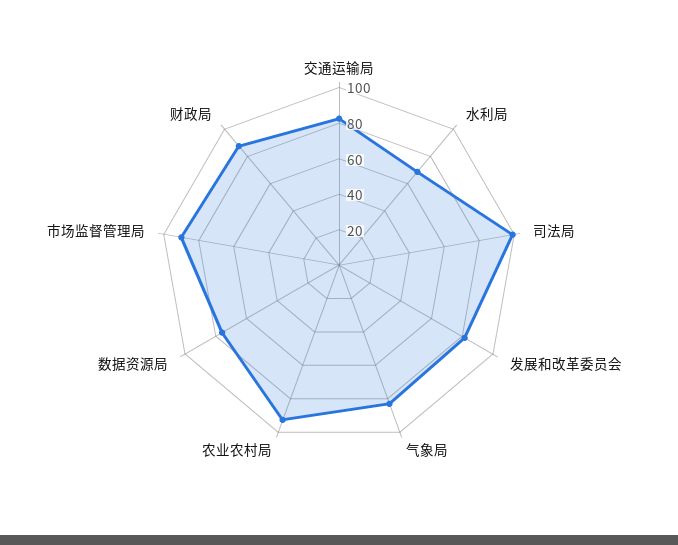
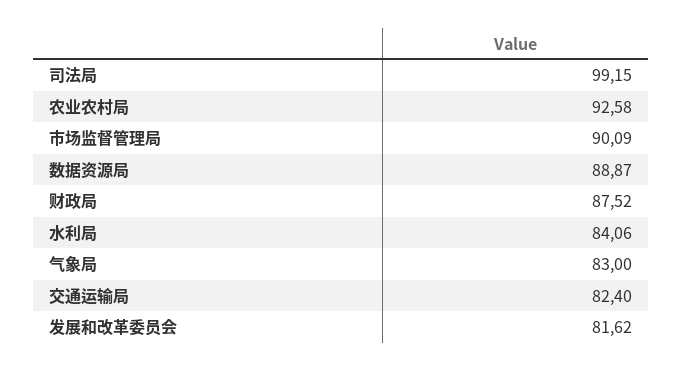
水利局: 70 -> 84.06
数据资源局: 75 -> 88.87

